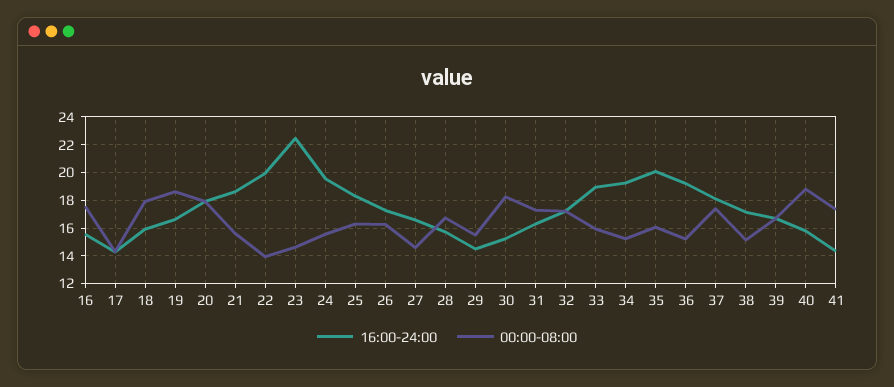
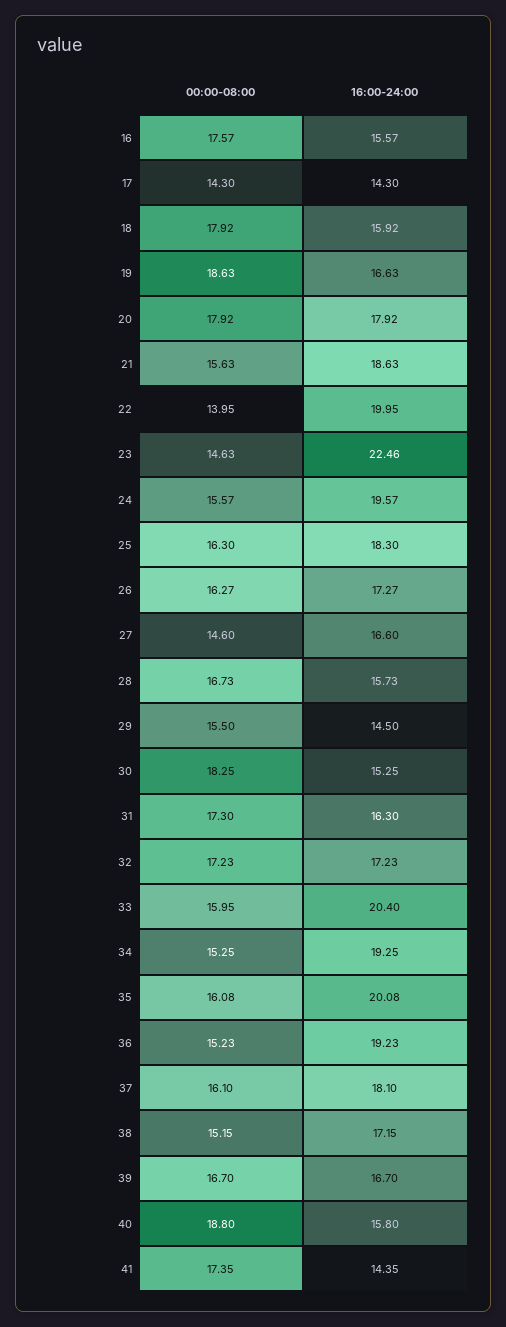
16:00-24:00, 33: 19 -> 20.4
00:00-08:00, 37: 17.5 -> 16.1

